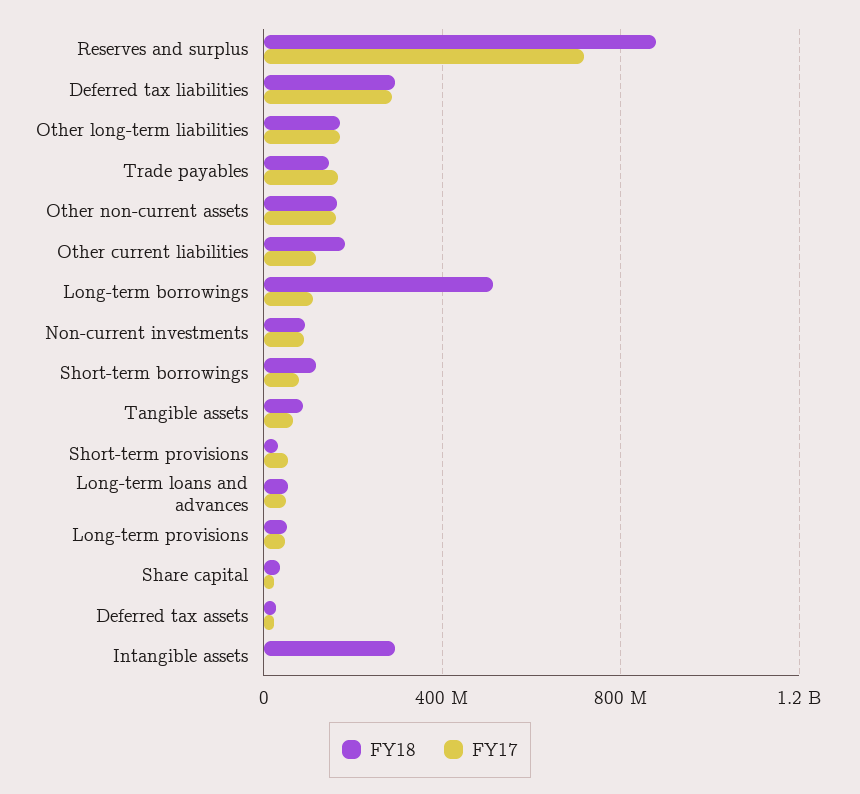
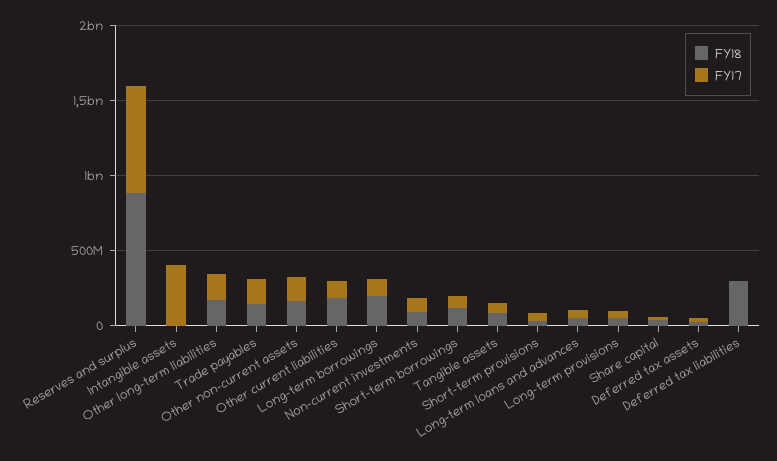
FY17, Deferred tax liabilities: 300000000 -> 0
FY18, Long-term borrowings: 500000000 -> 200000000
FY18, Intangible assets: 300000000 -> 0
FY17, Intangible assets: 0 -> 400000000

